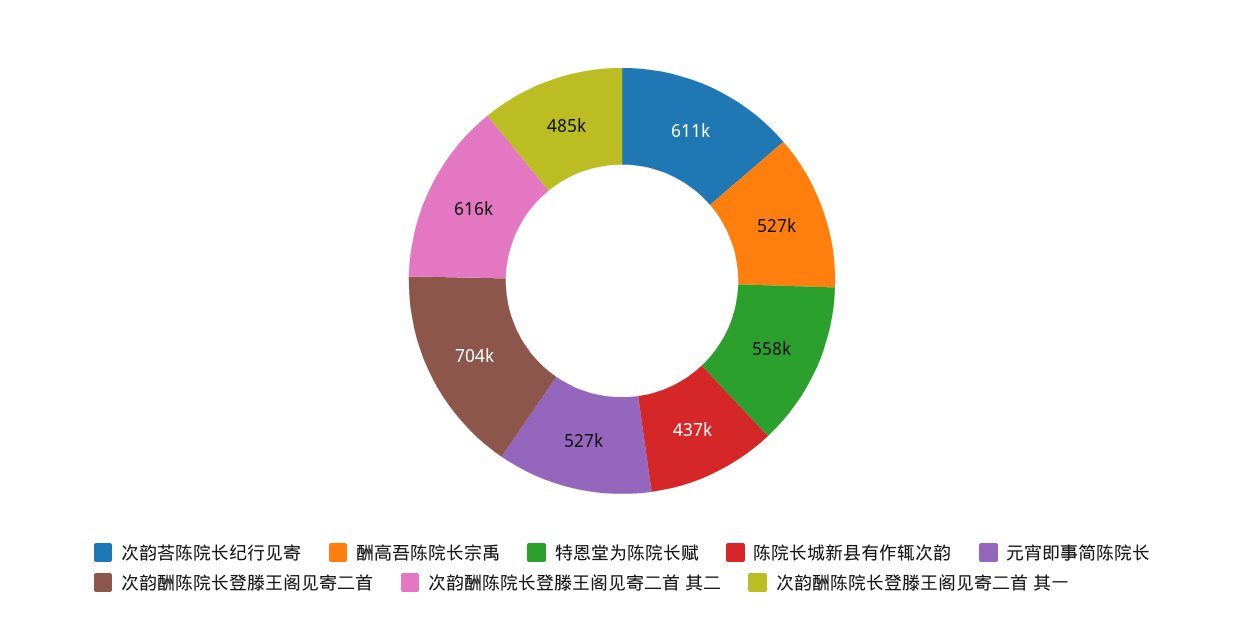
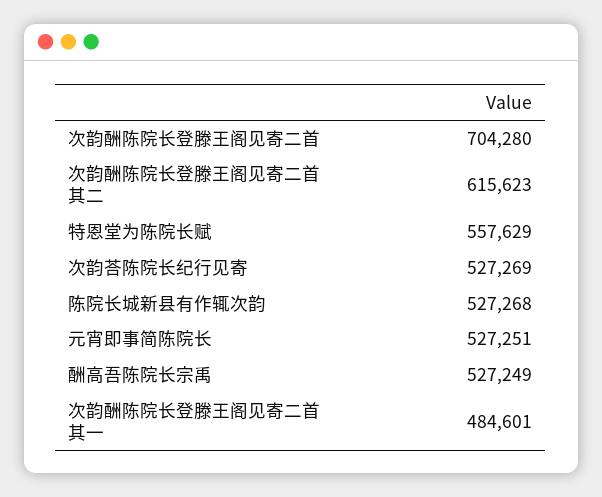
次韵荅陈院长纪行见寄: 611000 -> 527269
陈院长城新县有作辄次韵: 437000 -> 527268

